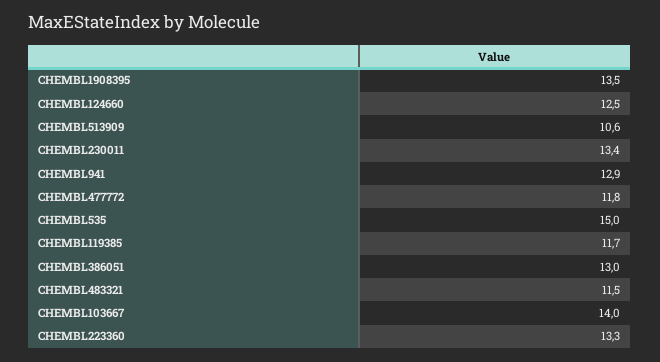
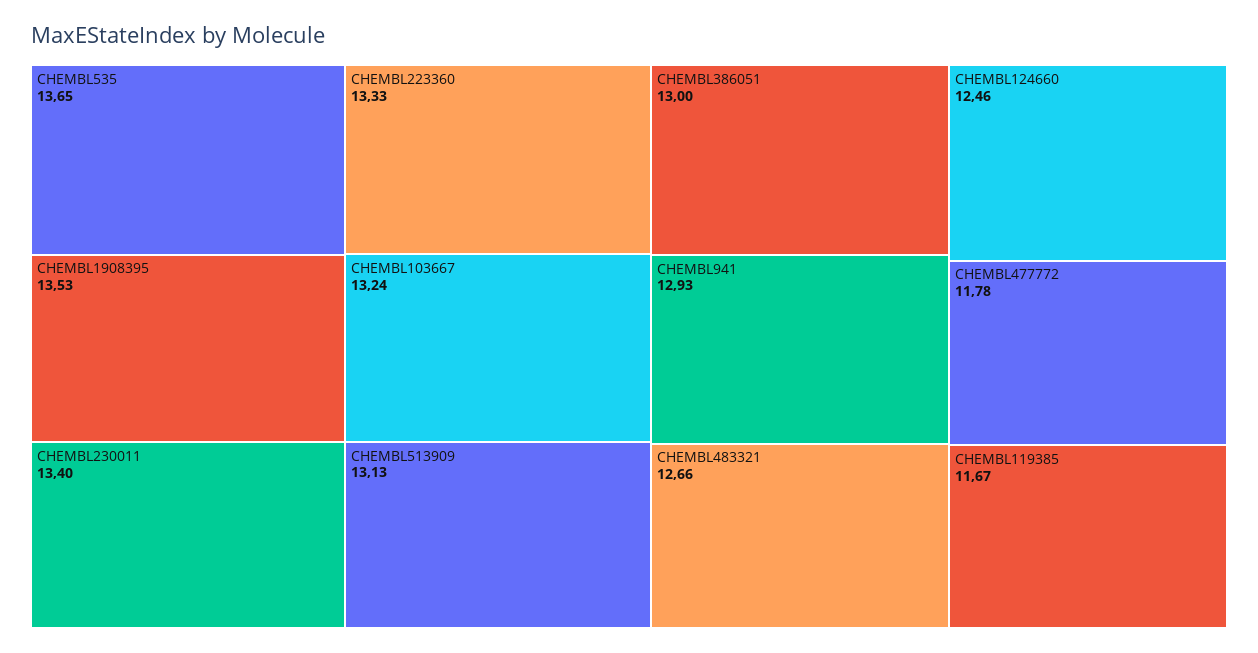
CHEMBL513909: 10.6 -> 13.13
CHEMBL535: 15 -> 13.65
CHEMBL483321: 11.5 -> 12.66
CHEMBL103667: 14 -> 13.24

